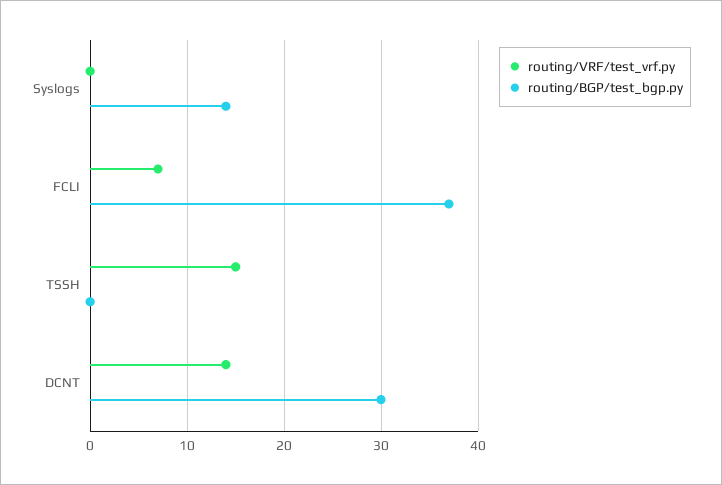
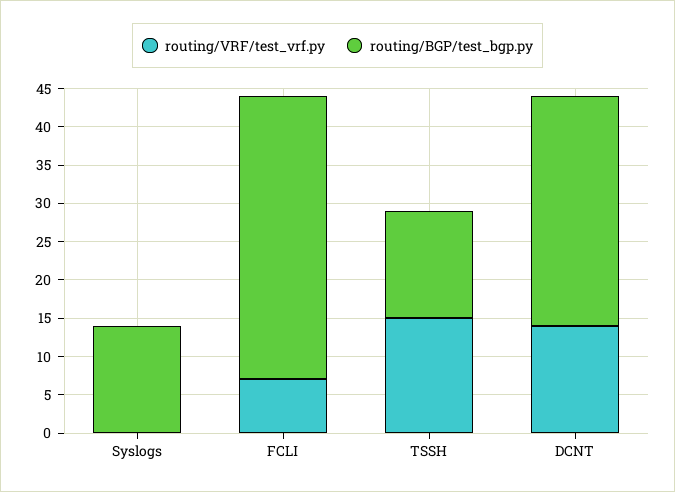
routing/BGP/test_bgp.py, TSSH: 0 -> 15

